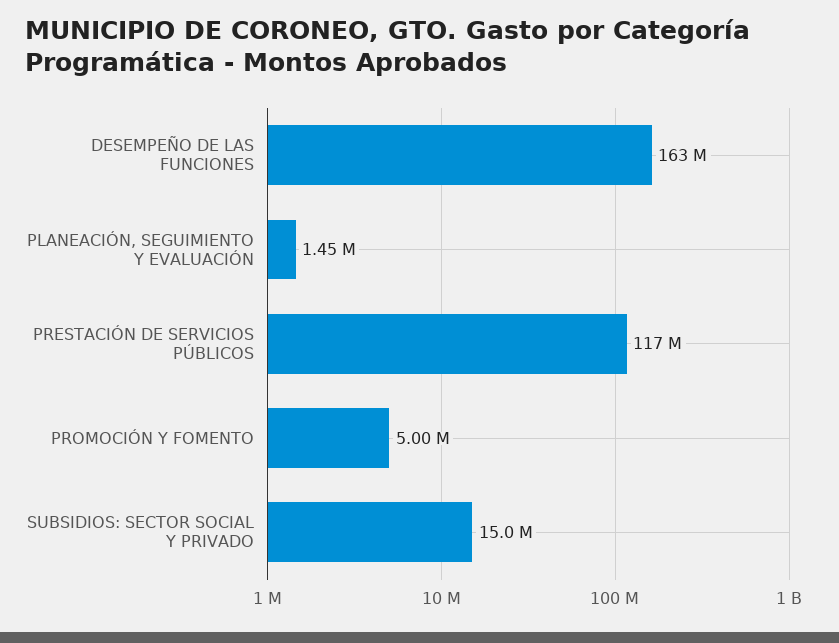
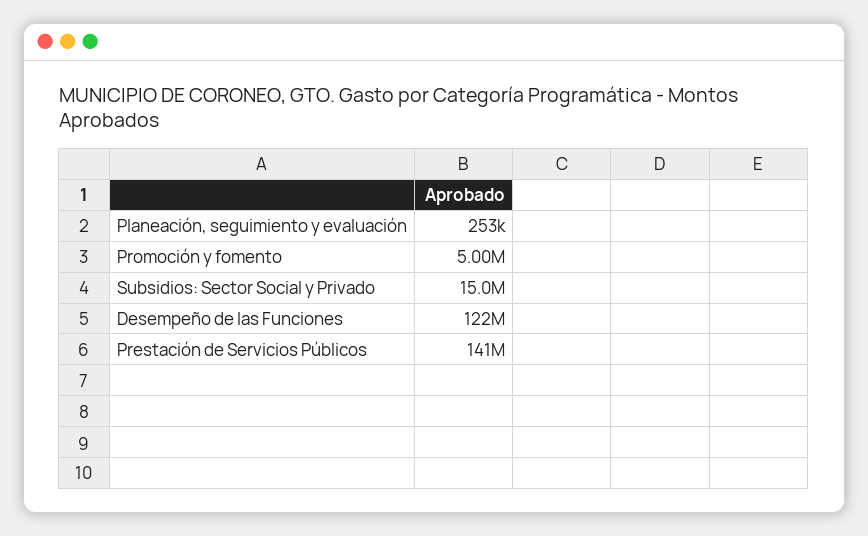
DESEMPEÑO DE LAS FUNCIONES: 163000000 -> 122000000
PLANEACIÓN, SEGUIMIENTO Y EVALUACIÓN: 1450000 -> 253000
PRESTACIÓN DE SERVICIOS PÚBLICOS: 117000000 -> 141000000

